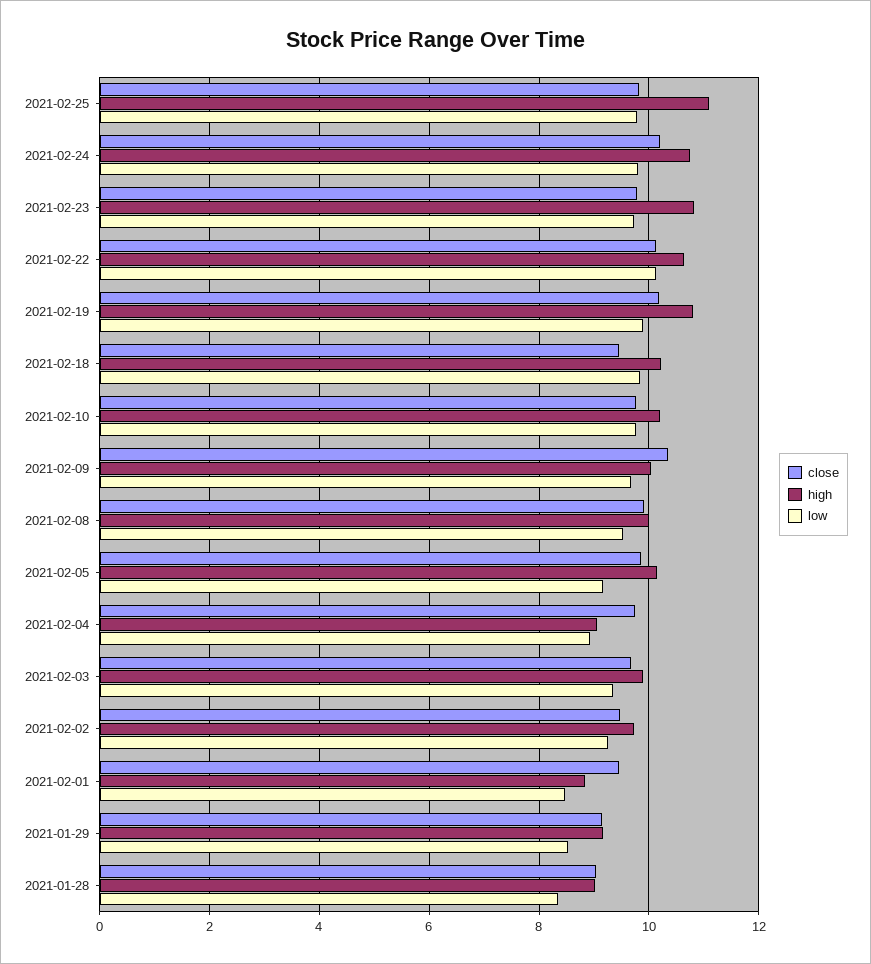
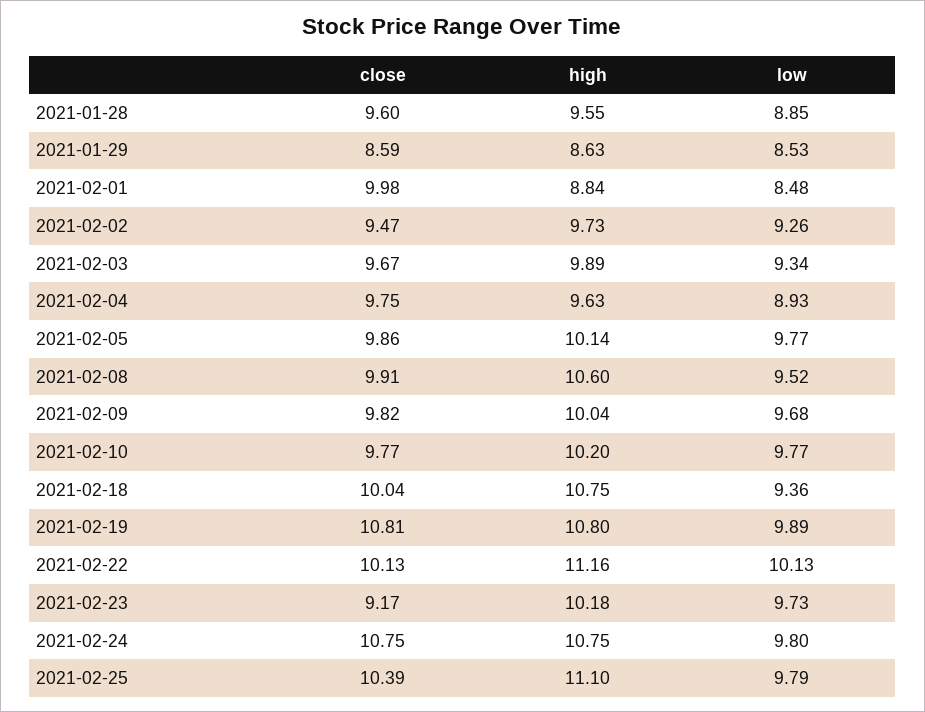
close, 2021-02-25: 9.8 -> 10.39
close, 2021-02-24: 10.2 -> 10.75
close, 2021-02-23: 9.8 -> 9.17
high, 2021-02-23: 10.8 -> 10.18
high, 2021-02-22: 10.6 -> 11.16
close, 2021-02-19: 10.2 -> 10.81
close, 2021-02-18: 9.4 -> 10.04
high, 2021-02-18: 10.2 -> 10.75
low, 2021-02-18: 9.8 -> 9.36
close, 2021-02-09: 10.4 -> 9.82
high, 2021-02-08: 10 -> 10.6
low, 2021-02-05: 9.2 -> 9.77
high, 2021-02-04: 9 -> 9.63
close, 2021-02-01: 9.4 -> 9.98
close, 2021-01-29: 9.2 -> 8.59
high, 2021-01-29: 9.2 -> 8.63
close, 2021-01-28: 9 -> 9.6
high, 2021-01-28: 9 -> 9.55
low, 2021-01-28: 8.4 -> 8.85

